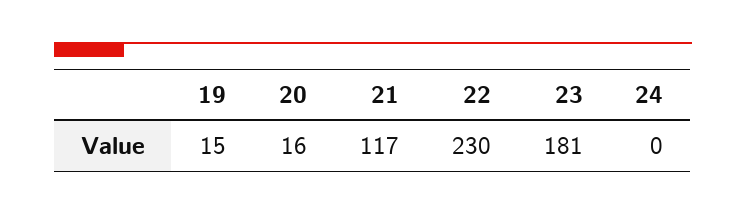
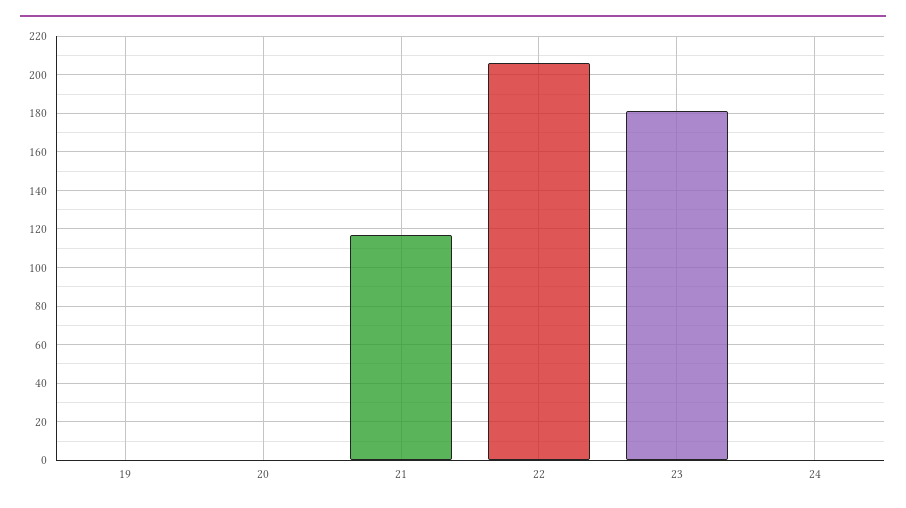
19: 15 -> 0
20: 16 -> 0
22: 230 -> 205

